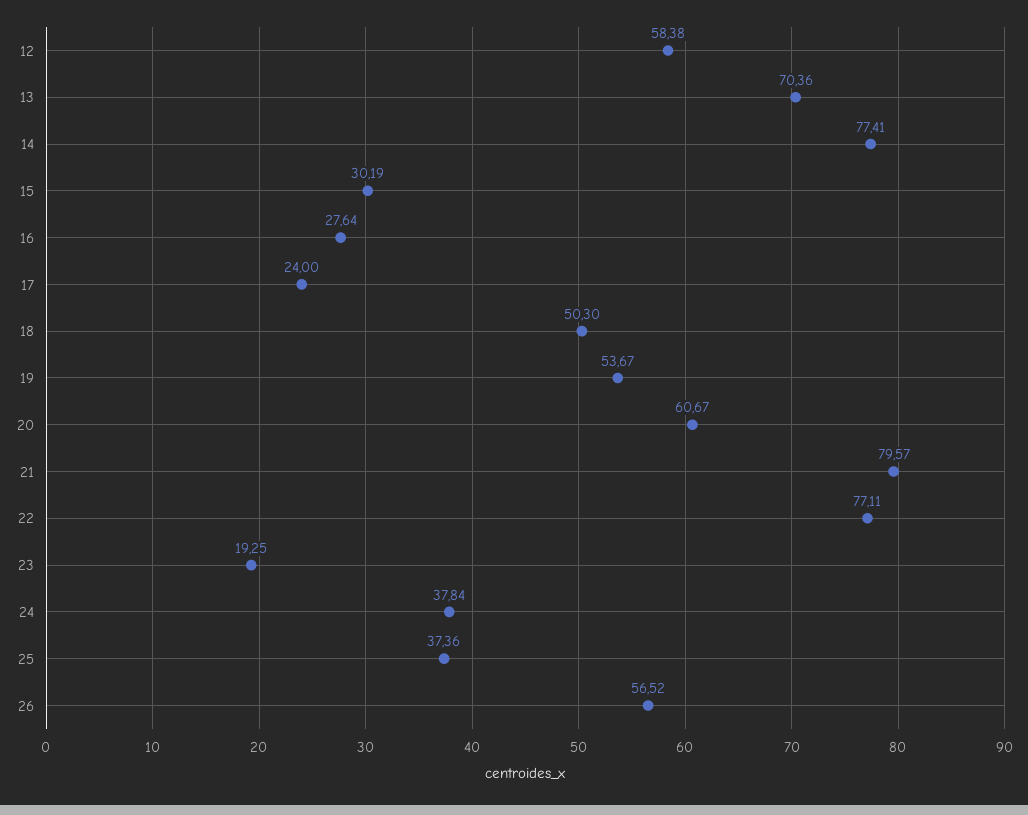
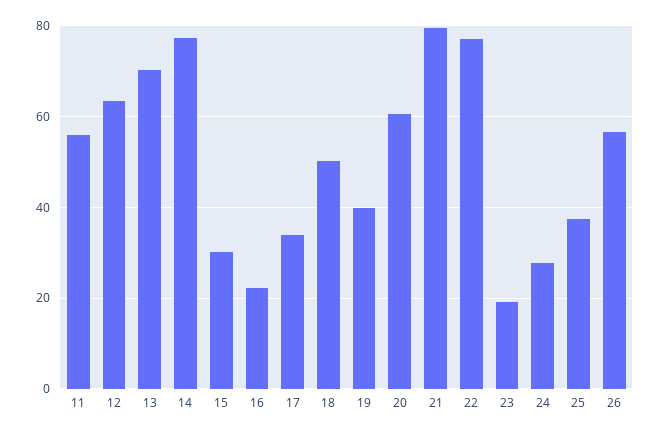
12: 58.38 -> 64
16: 27.64 -> 22
17: 24 -> 34
19: 53.67 -> 40
24: 37.84 -> 28
11: none -> 56

